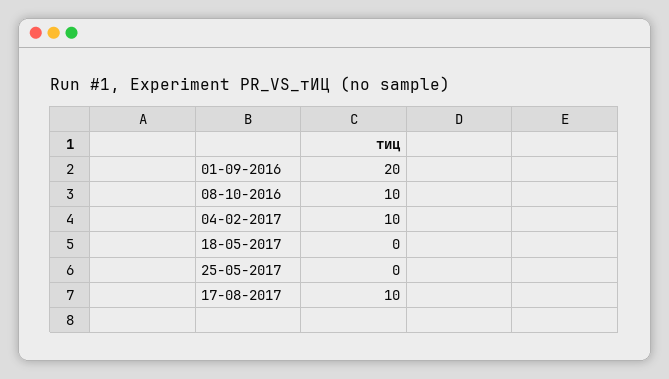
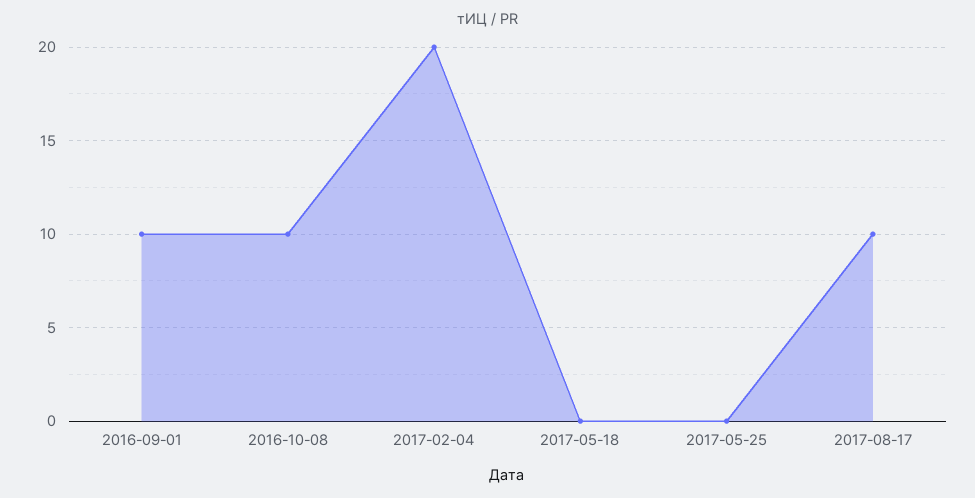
01-09-2016: 20 -> 10
04-02-2017: 10 -> 20

